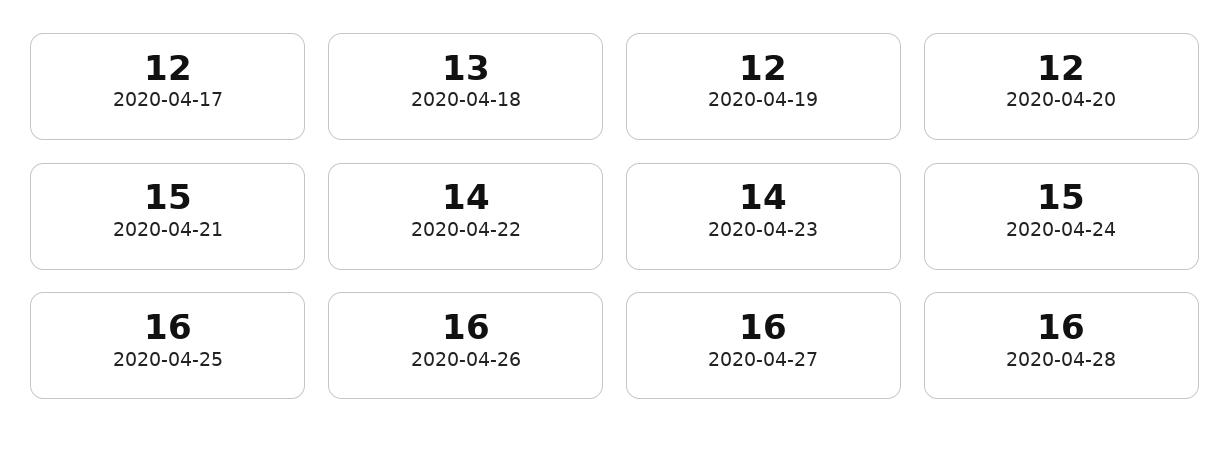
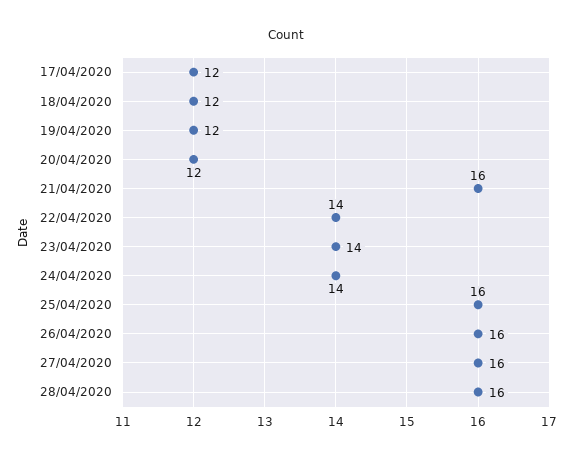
2020-04-18: 13 -> 12
2020-04-21: 15 -> 16
2020-04-24: 15 -> 14

